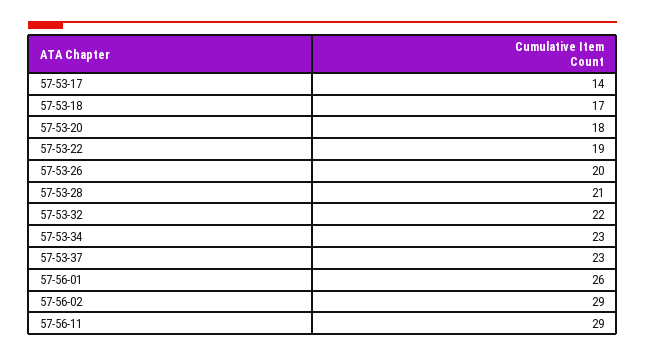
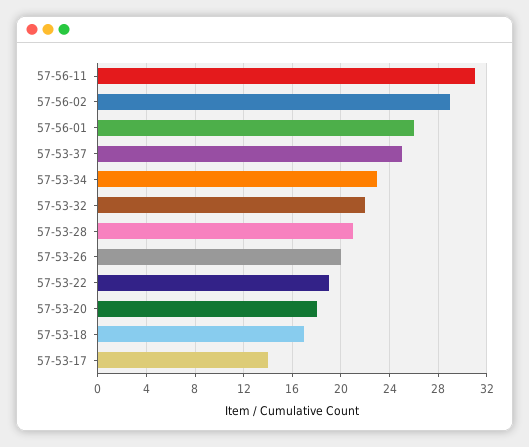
57-53-37: 23 -> 25
57-56-11: 29 -> 31

